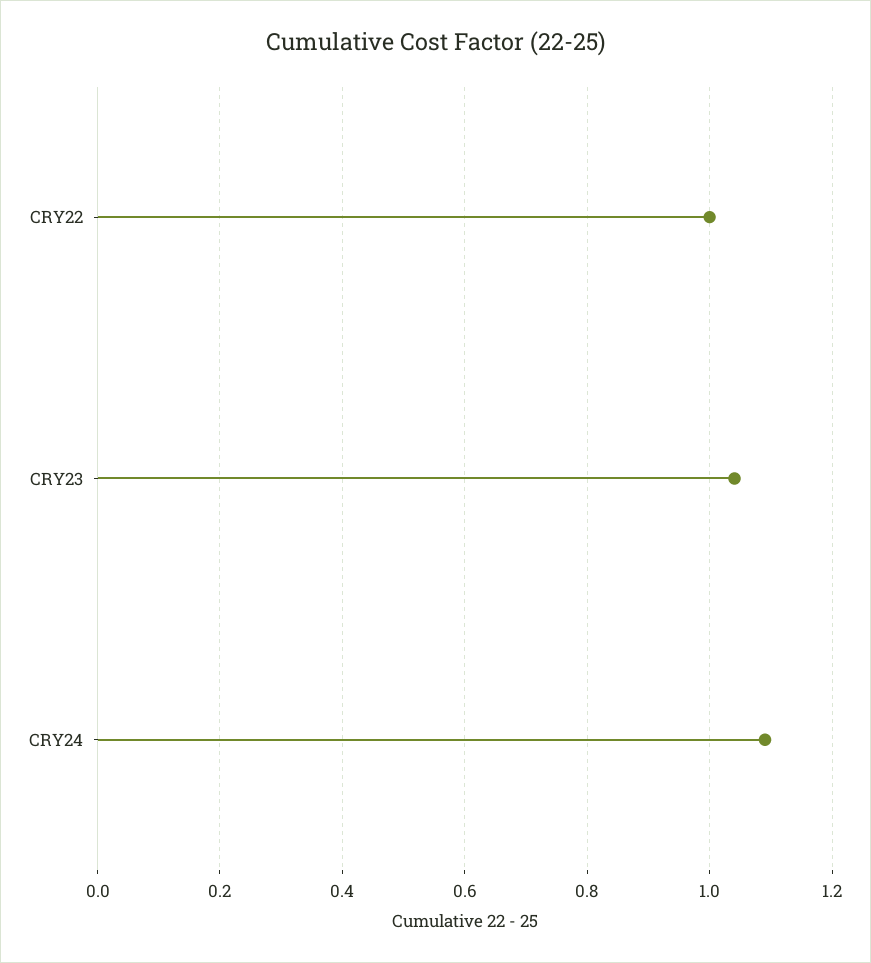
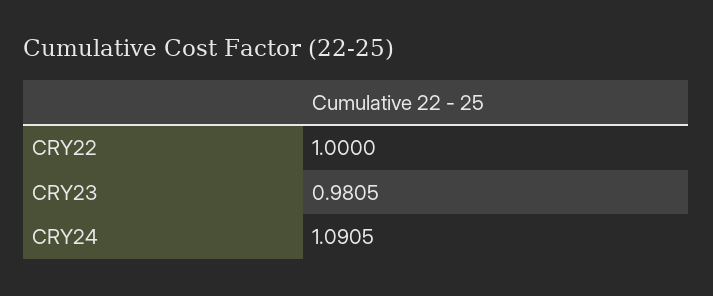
CRY23: 1.04 -> 0.9805

